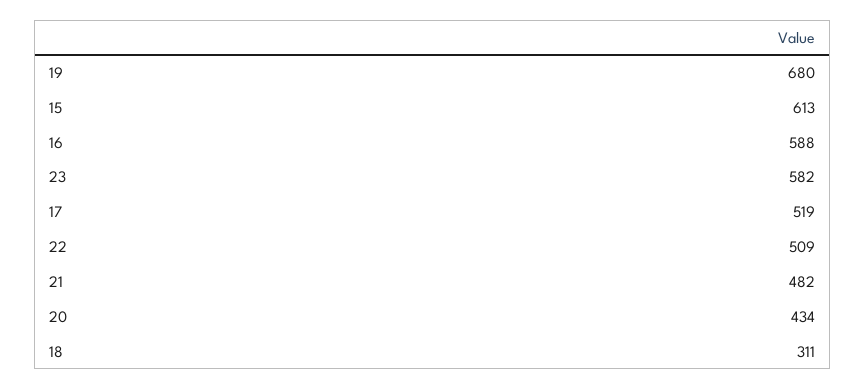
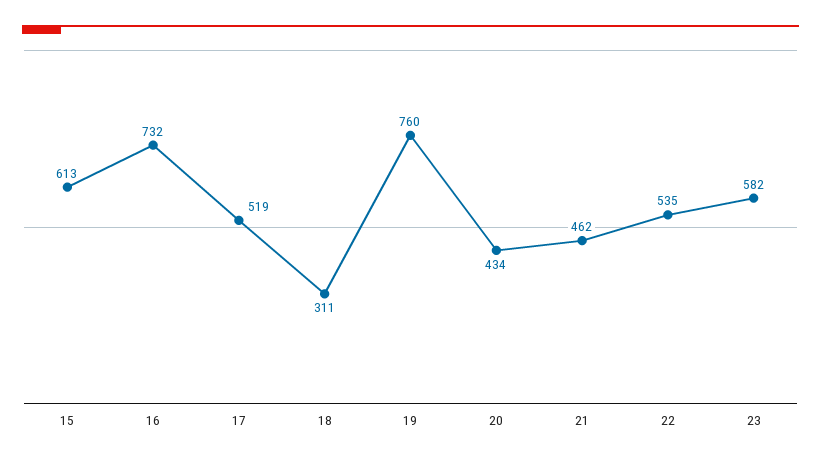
19: 680 -> 760
16: 588 -> 732
22: 509 -> 535
21: 482 -> 462

